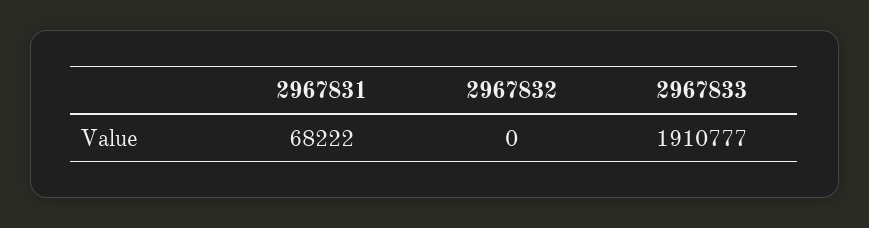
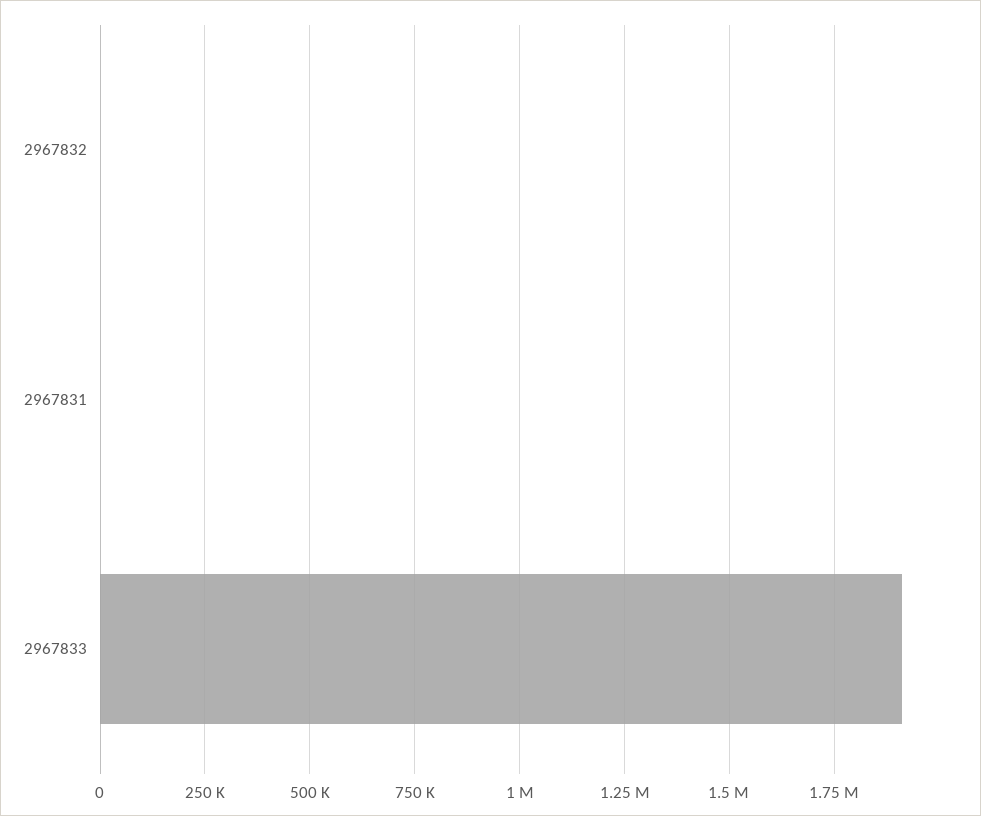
2967831: 68222 -> 0

